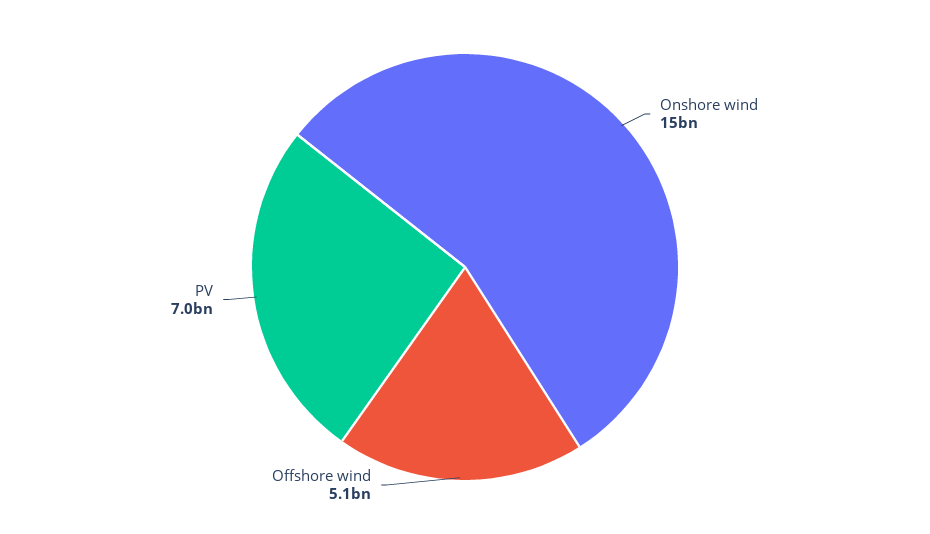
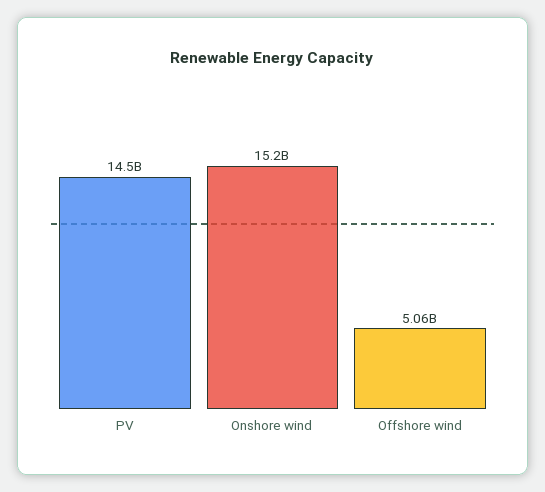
PV: 7000000000 -> 14500000000

